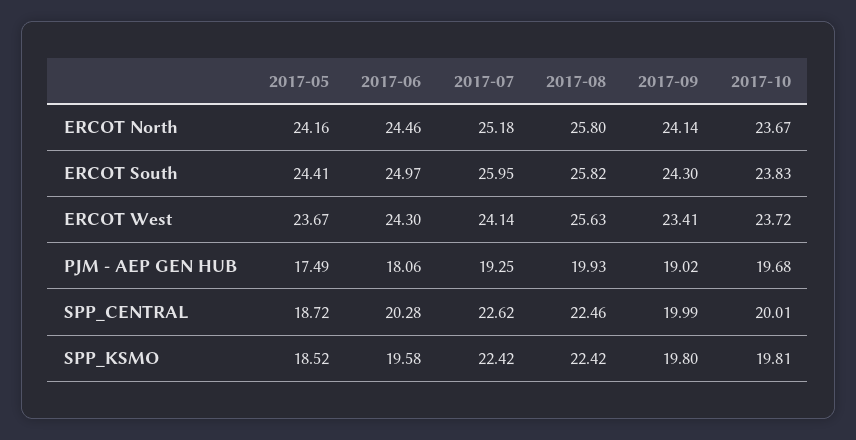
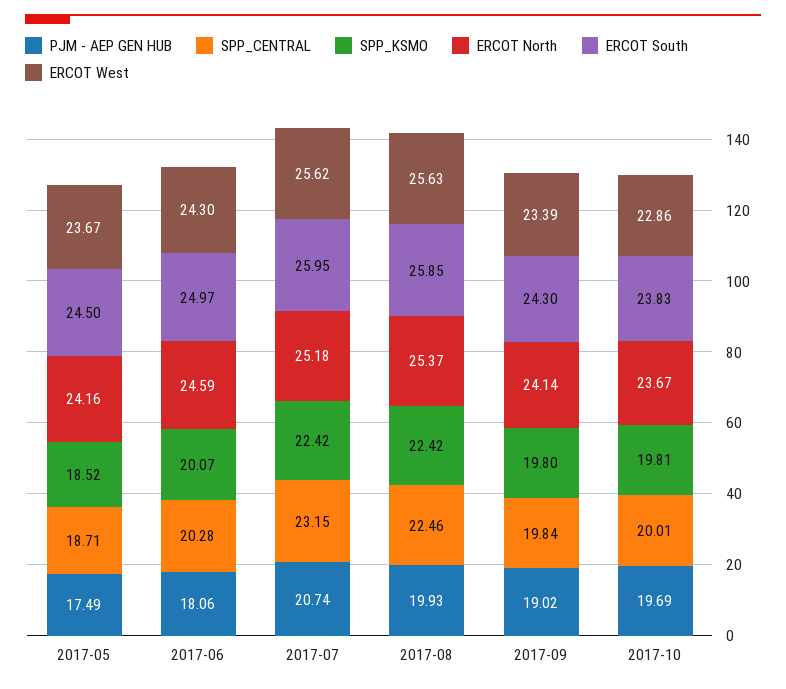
ERCOT North, 2017-06: 24.46 -> 24.59
ERCOT North, 2017-08: 25.8 -> 25.37
ERCOT South, 2017-05: 24.41 -> 24.5
ERCOT South, 2017-08: 25.82 -> 25.85
ERCOT West, 2017-07: 24.14 -> 25.62
ERCOT West, 2017-09: 23.41 -> 23.39
ERCOT West, 2017-10: 23.72 -> 22.86
PJM - AEP GEN HUB, 2017-07: 19.25 -> 20.74
PJM - AEP GEN HUB, 2017-10: 19.68 -> 19.69
SPP_CENTRAL, 2017-05: 18.72 -> 18.71
SPP_CENTRAL, 2017-07: 22.62 -> 23.15
SPP_CENTRAL, 2017-09: 19.99 -> 19.84
SPP_KSMO, 2017-06: 19.58 -> 20.07

